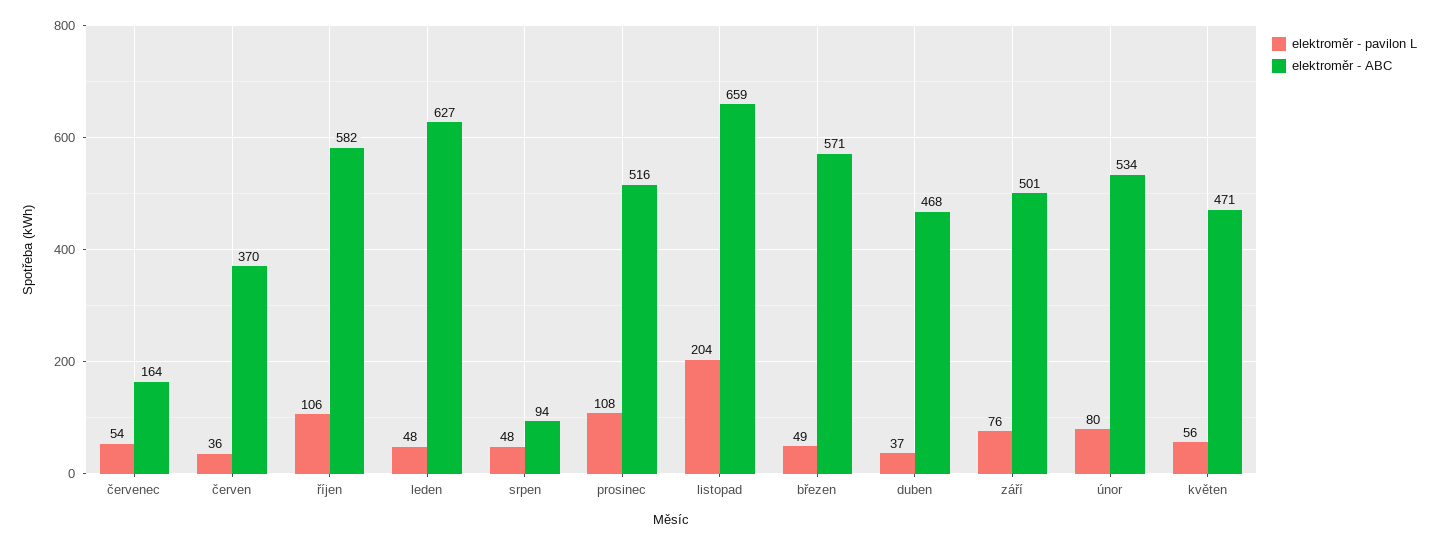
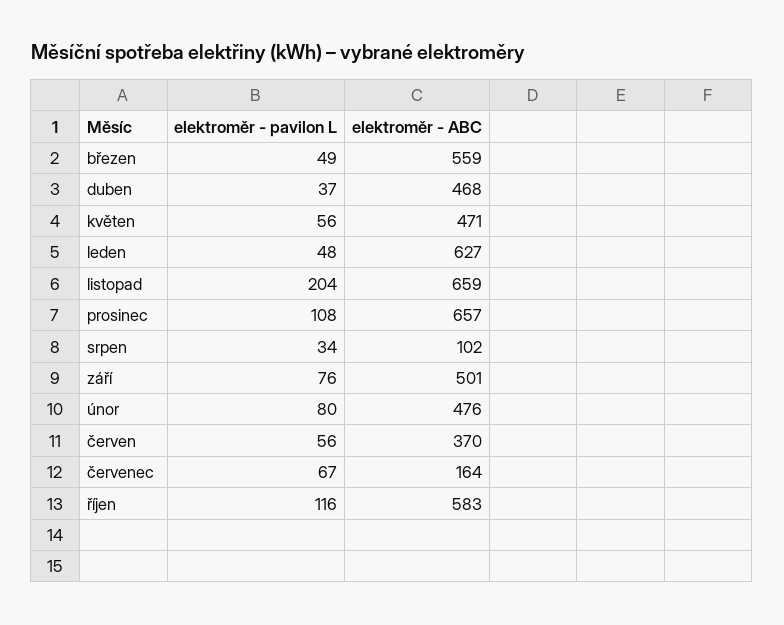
elektroměr - pavilon L, červenec: 54 -> 67
elektroměr - pavilon L, červen: 36 -> 56
elektroměr - pavilon L, říjen: 106 -> 116
elektroměr - ABC, říjen: 582 -> 583
elektroměr - pavilon L, srpen: 48 -> 34
elektroměr - ABC, srpen: 94 -> 102
elektroměr - ABC, prosinec: 516 -> 657
elektroměr - ABC, březen: 571 -> 559
elektroměr - ABC, únor: 534 -> 476

